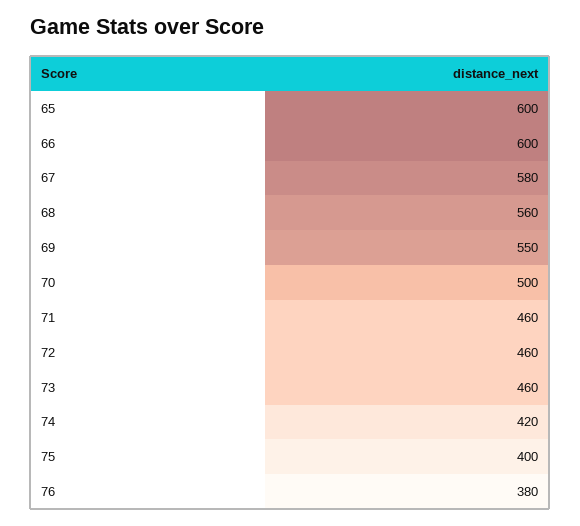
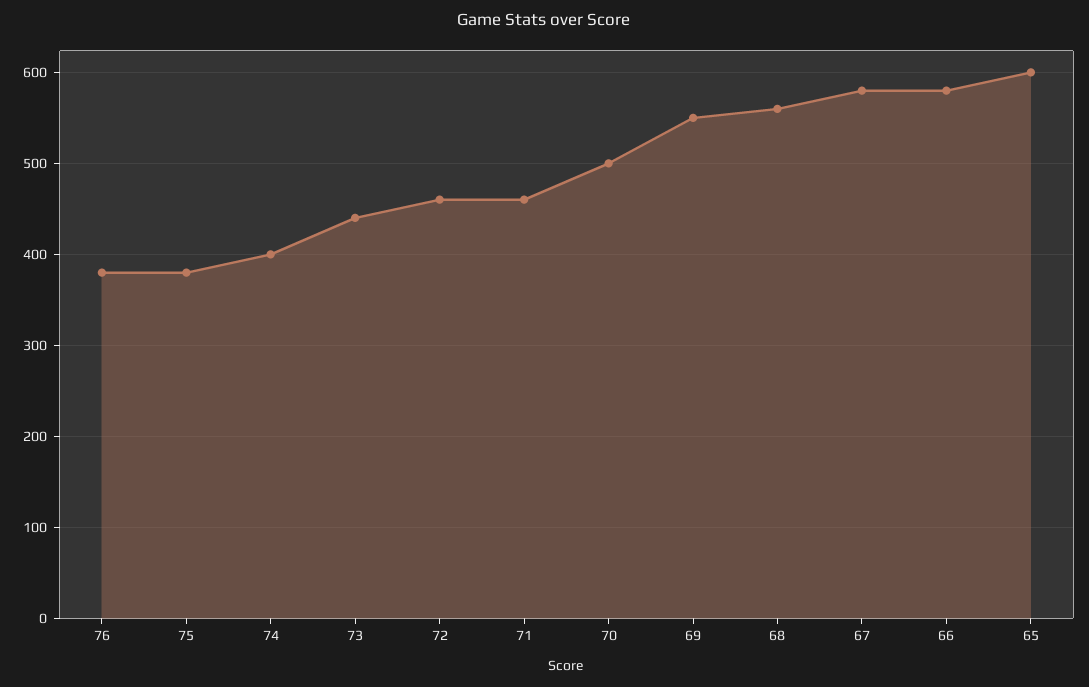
66: 600 -> 580
73: 460 -> 440
74: 420 -> 400
75: 400 -> 380

